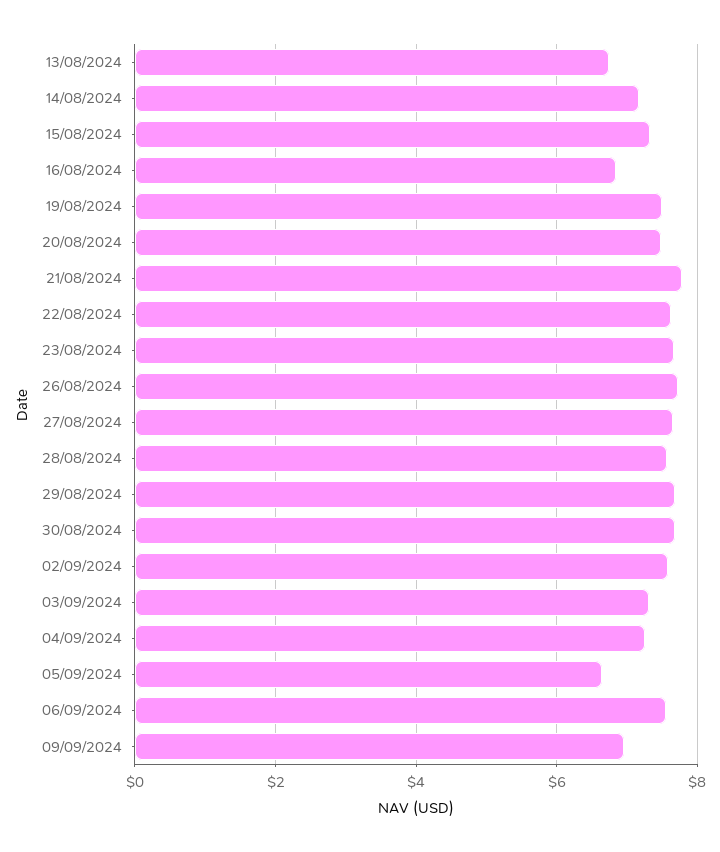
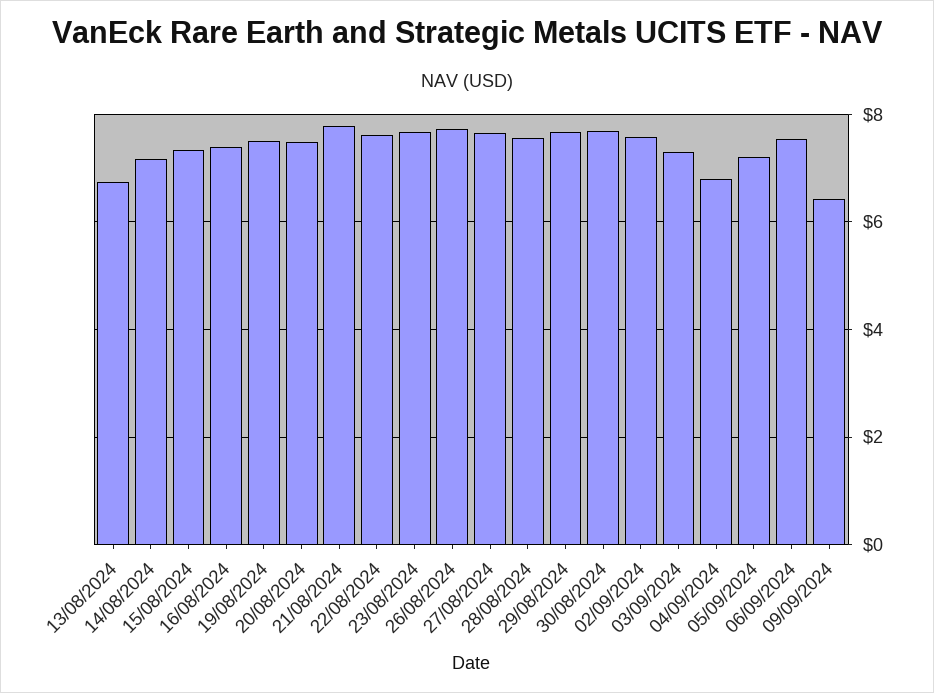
16/08/2024: 6.8 -> 7.4
04/09/2024: 7.2 -> 6.8
05/09/2024: 6.6 -> 7.2
09/09/2024: 7 -> 6.4

